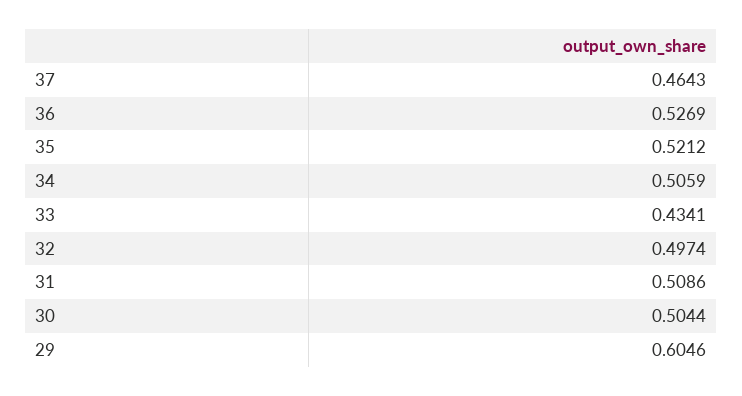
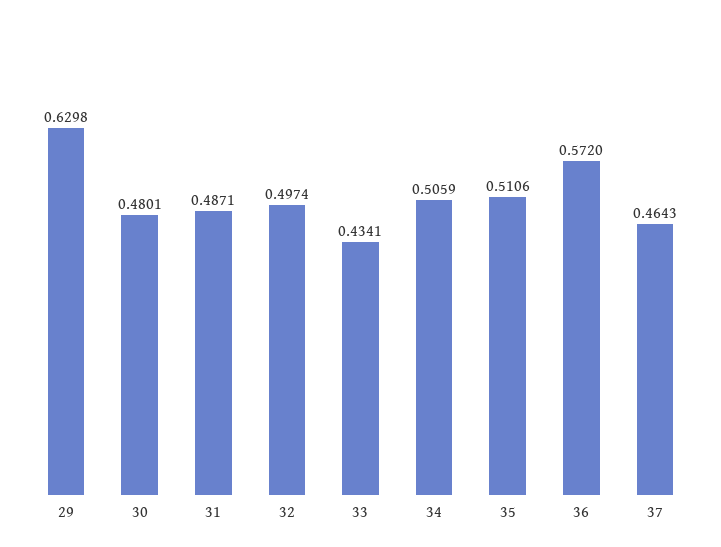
36: 0.5269 -> 0.572
35: 0.5212 -> 0.5106
31: 0.5086 -> 0.4871
30: 0.5044 -> 0.4801
29: 0.6046 -> 0.6298

